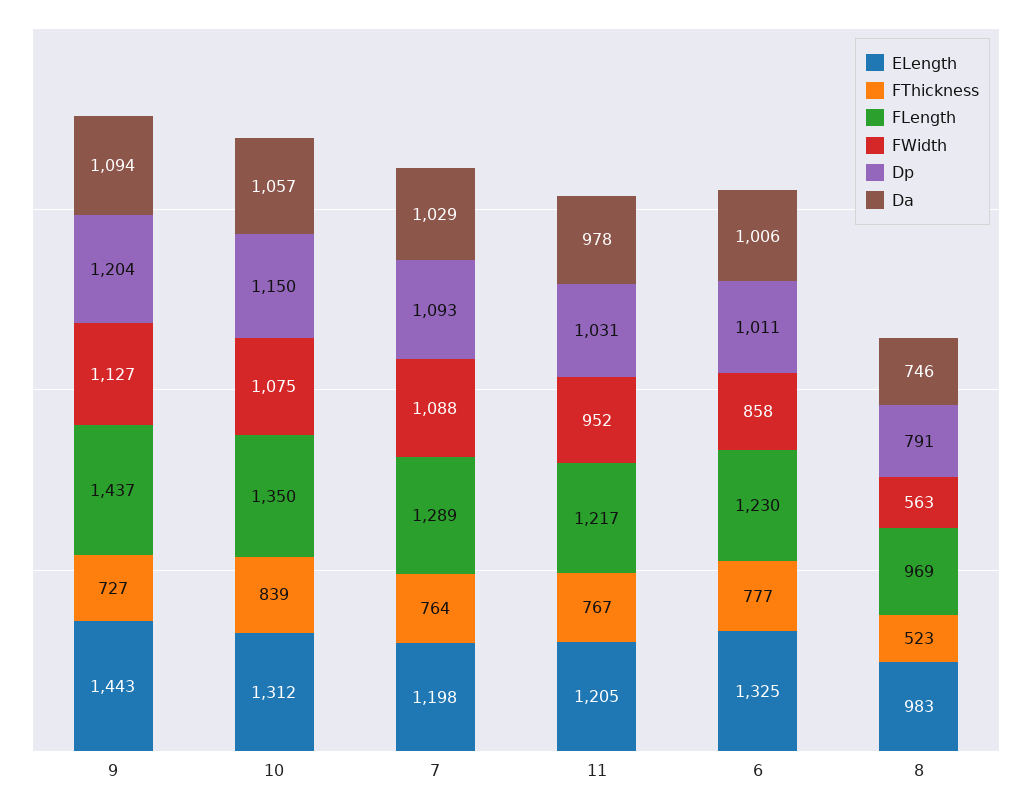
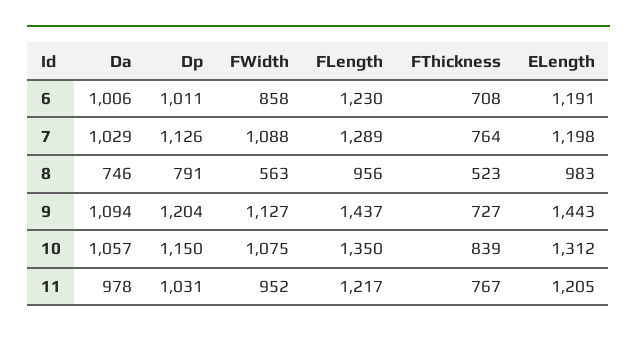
Dp, 7: 1093 -> 1126
ELength, 6: 1325 -> 1191
FThickness, 6: 777 -> 708
FLength, 8: 969 -> 956

